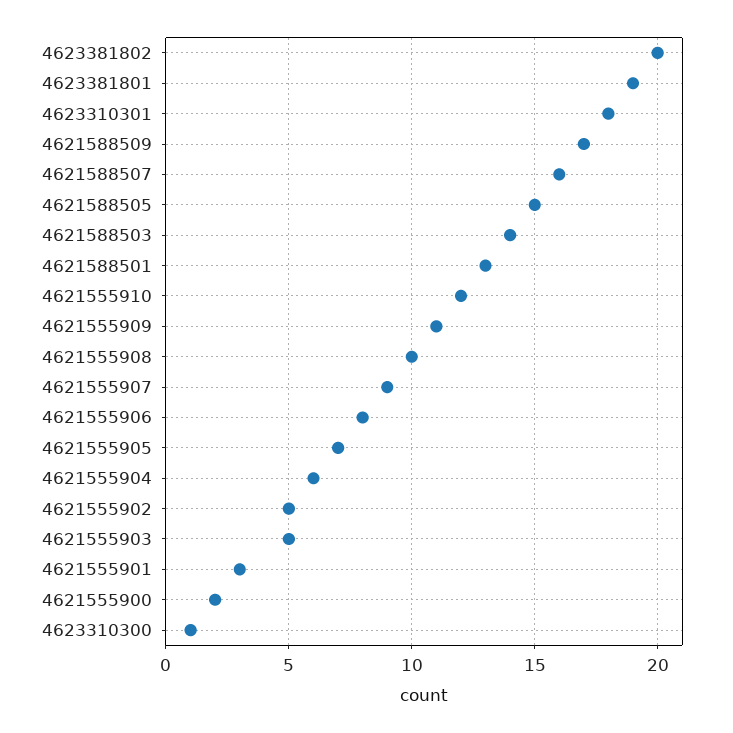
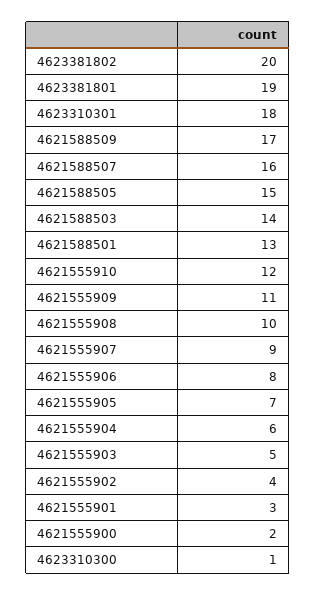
4621555902: 5 -> 4

